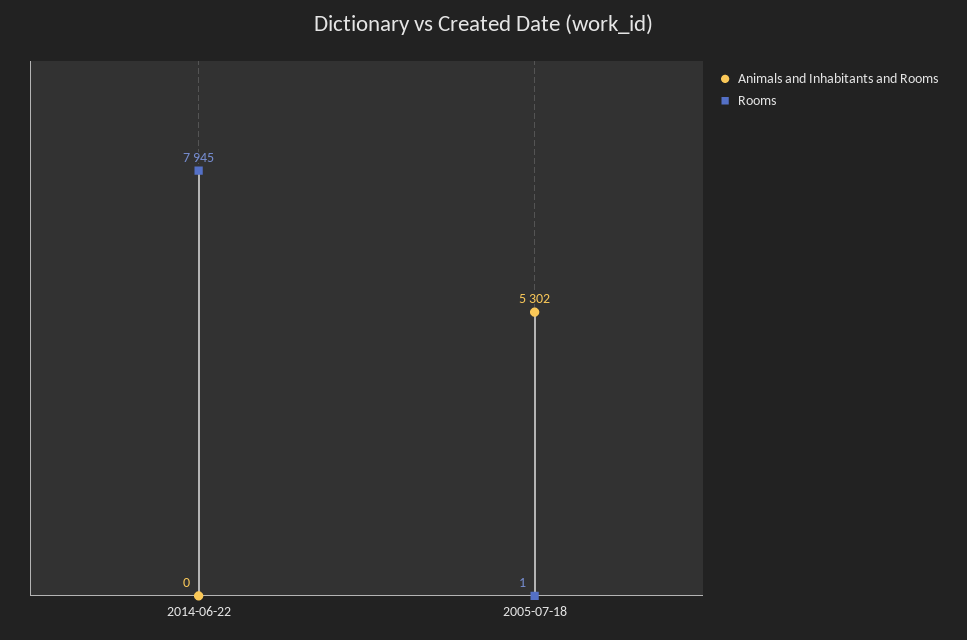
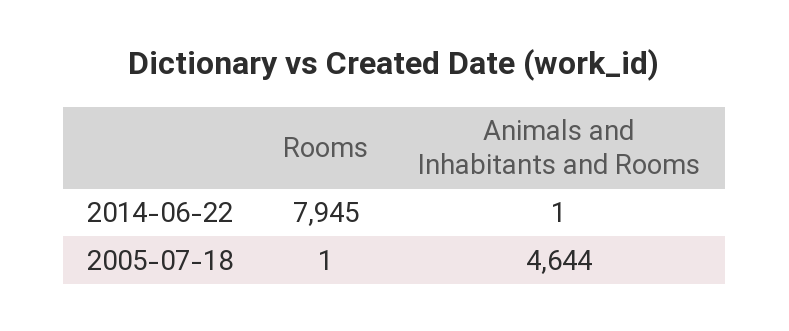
Animals and Inhabitants and Rooms, 2014-06-22: 0 -> 1
Animals and Inhabitants and Rooms, 2005-07-18: 5302 -> 4644

